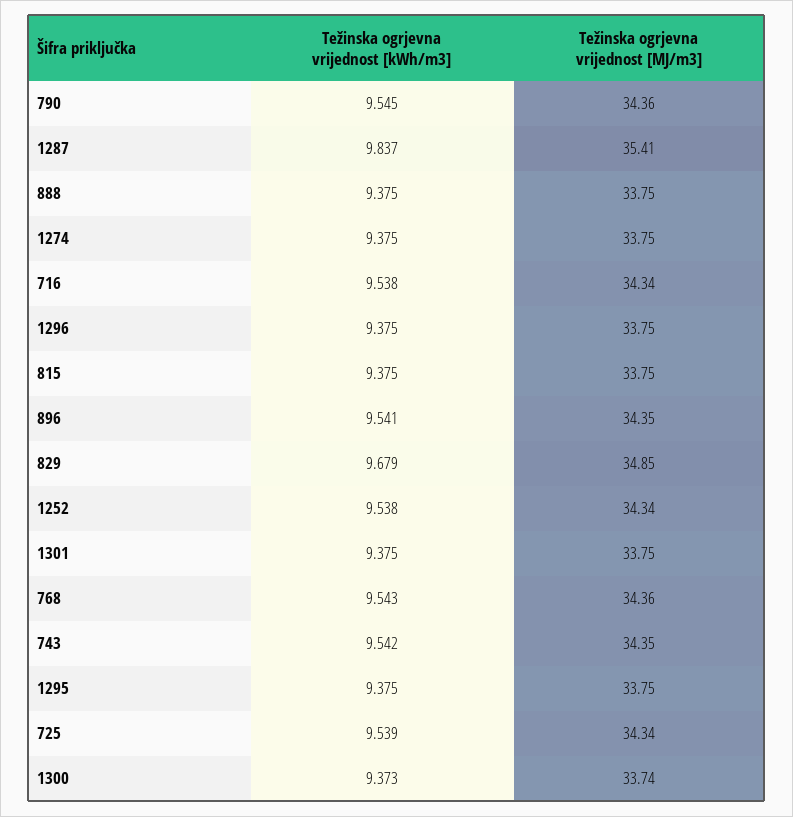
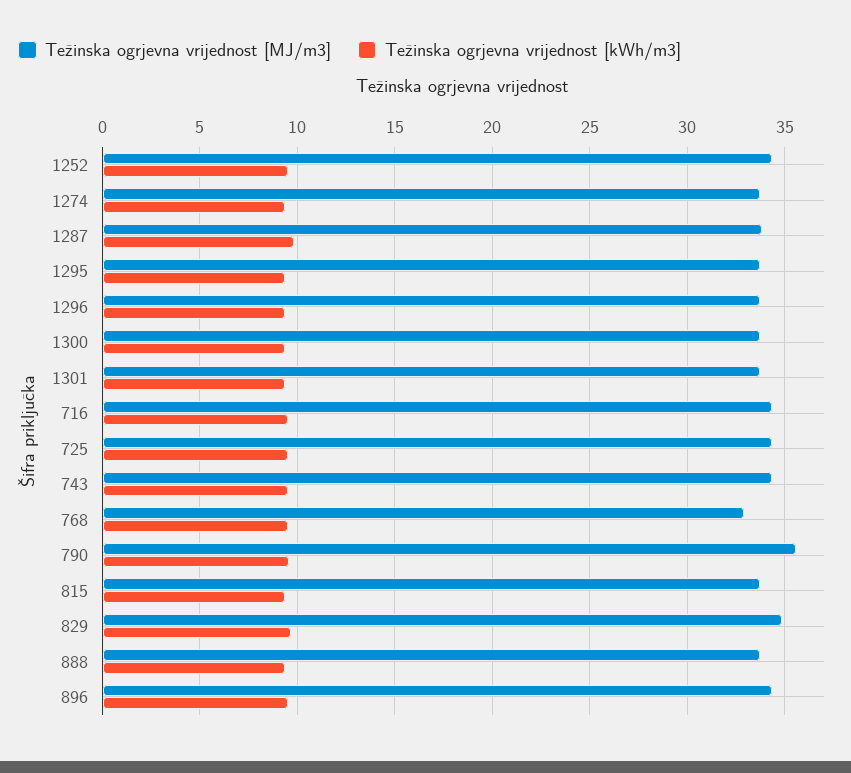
Težinska ogrjevna vrijednost [MJ/m3], 790: 34.36 -> 35.5
Težinska ogrjevna vrijednost [MJ/m3], 1287: 35.41 -> 34
Težinska ogrjevna vrijednost [MJ/m3], 768: 34.36 -> 33

